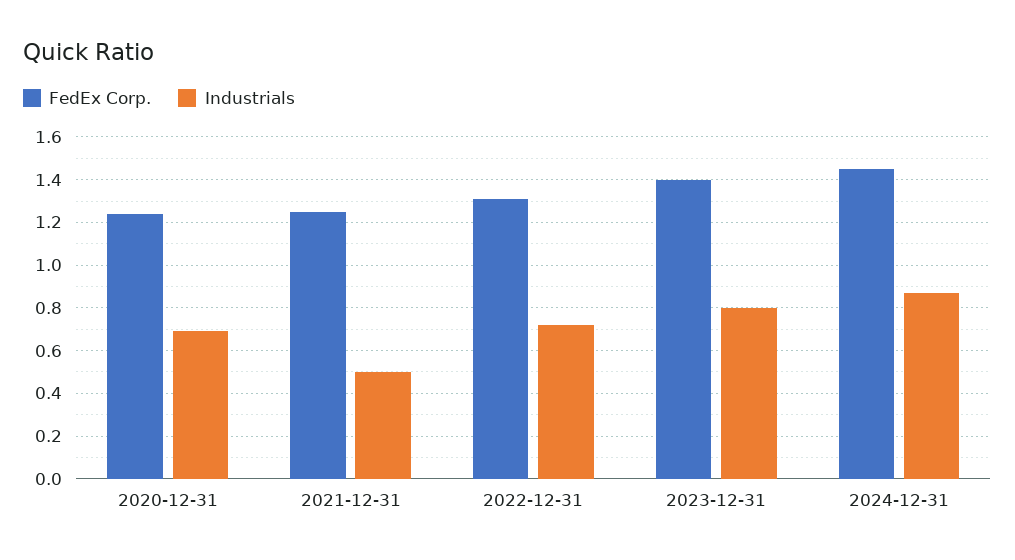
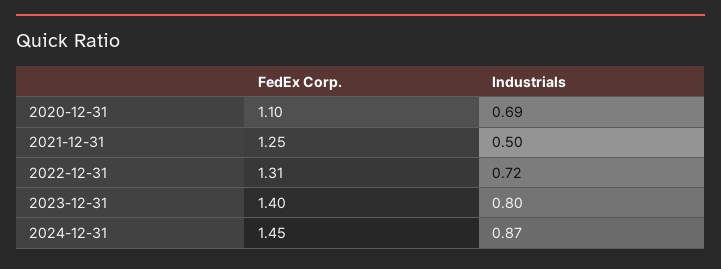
FedEx Corp., 2020-12-31: 1.25 -> 1.1

